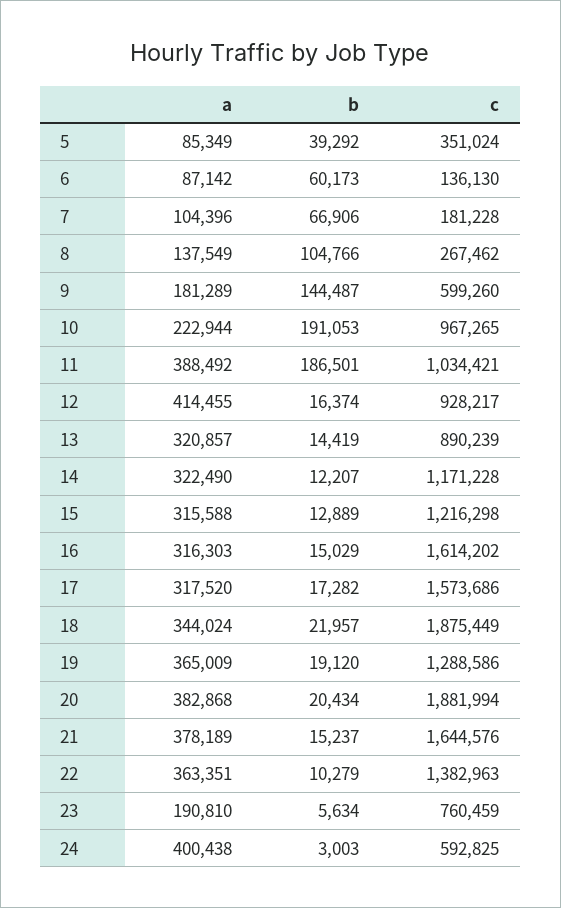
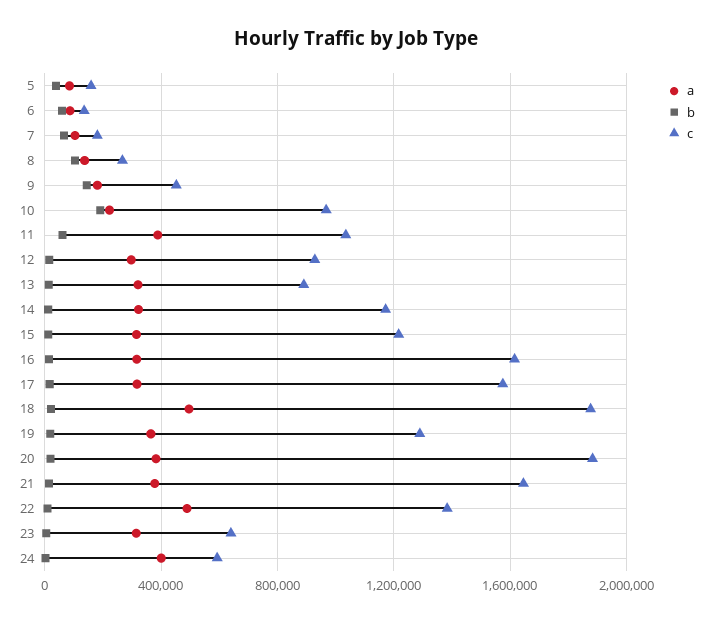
c, 5: 351024 -> 150000
c, 9: 599260 -> 450000
b, 11: 186501 -> 50000
a, 12: 414455 -> 300000
a, 18: 344024 -> 500000
a, 22: 363351 -> 500000
a, 23: 190810 -> 300000
c, 23: 760459 -> 650000

